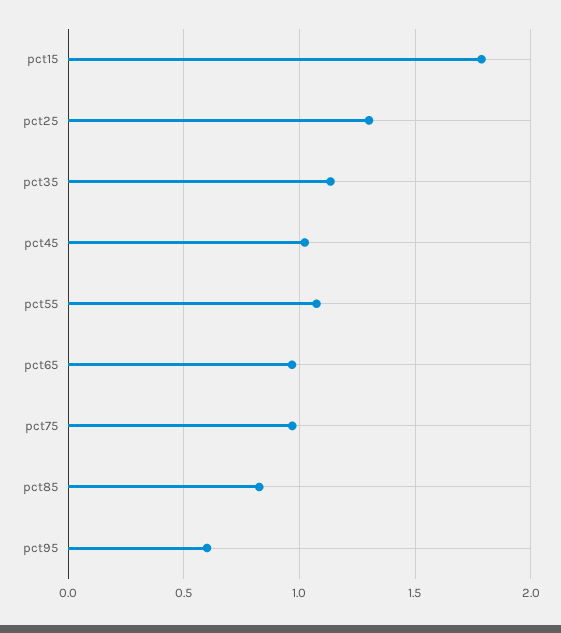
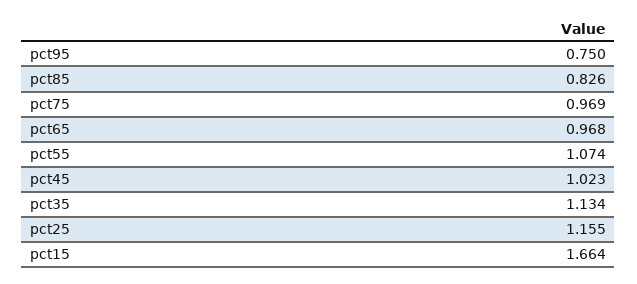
pct15: 1.8 -> 1.664
pct25: 1.3 -> 1.155
pct95: 0.6 -> 0.75

